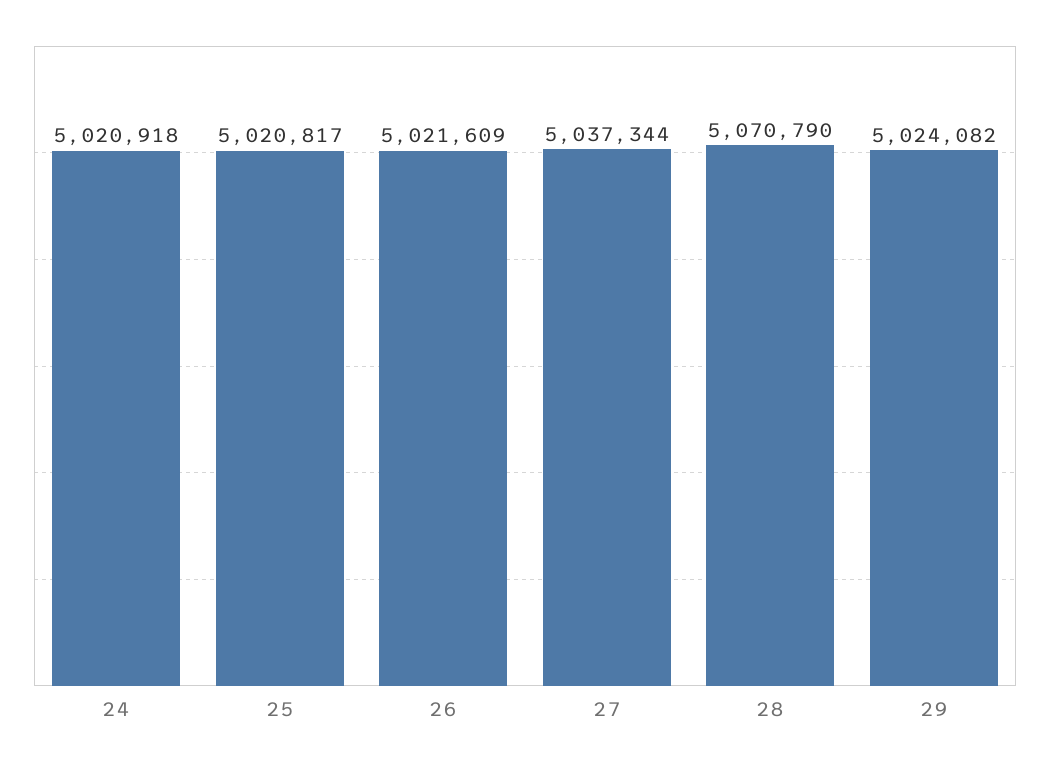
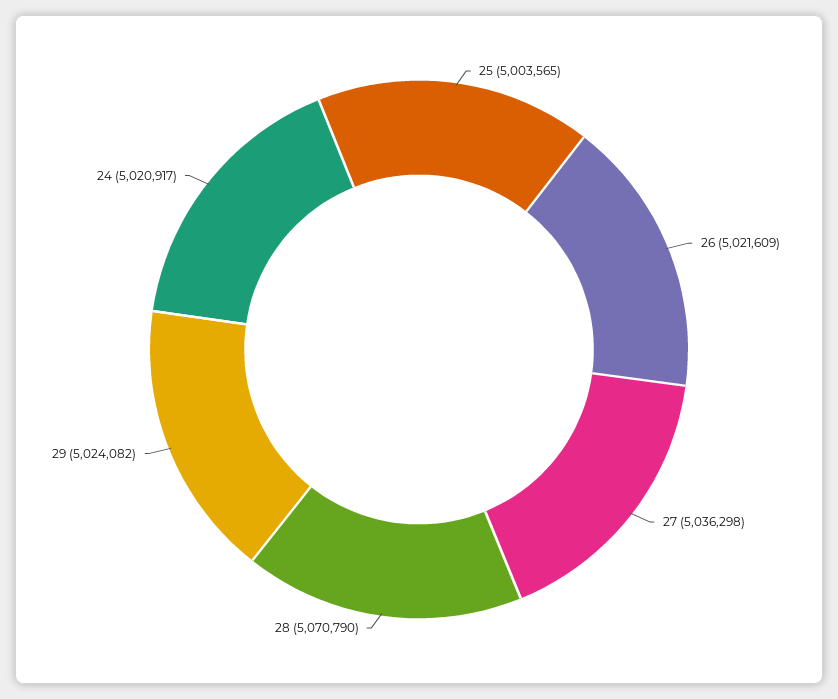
24: 5020918 -> 5020917
25: 5020817 -> 5003565
27: 5037344 -> 5036298

